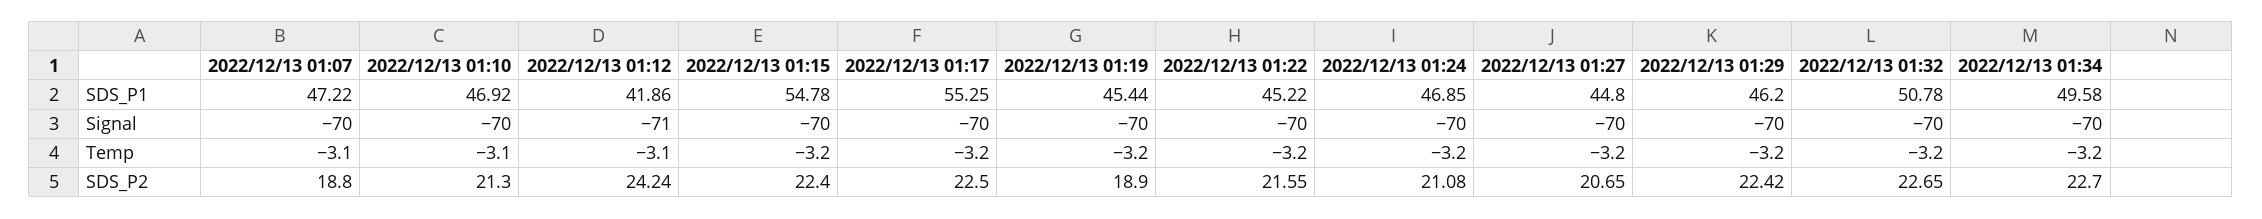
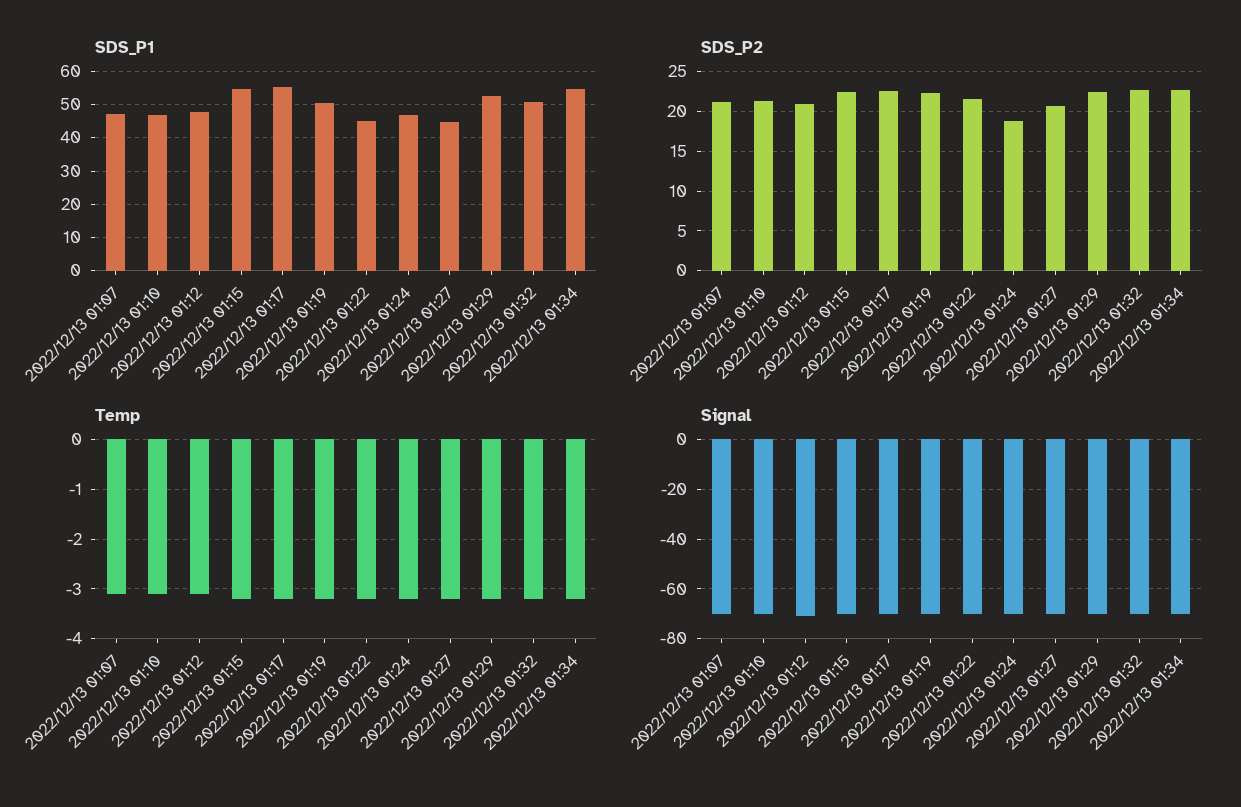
SDS_P1, 2022/12/13 01:12: 41.86 -> 48
SDS_P1, 2022/12/13 01:19: 45.44 -> 50
SDS_P1, 2022/12/13 01:29: 46.2 -> 52
SDS_P1, 2022/12/13 01:34: 49.58 -> 54
SDS_P2, 2022/12/13 01:07: 18.8 -> 21
SDS_P2, 2022/12/13 01:12: 24.24 -> 21
SDS_P2, 2022/12/13 01:19: 18.9 -> 22
SDS_P2, 2022/12/13 01:24: 21.08 -> 19

